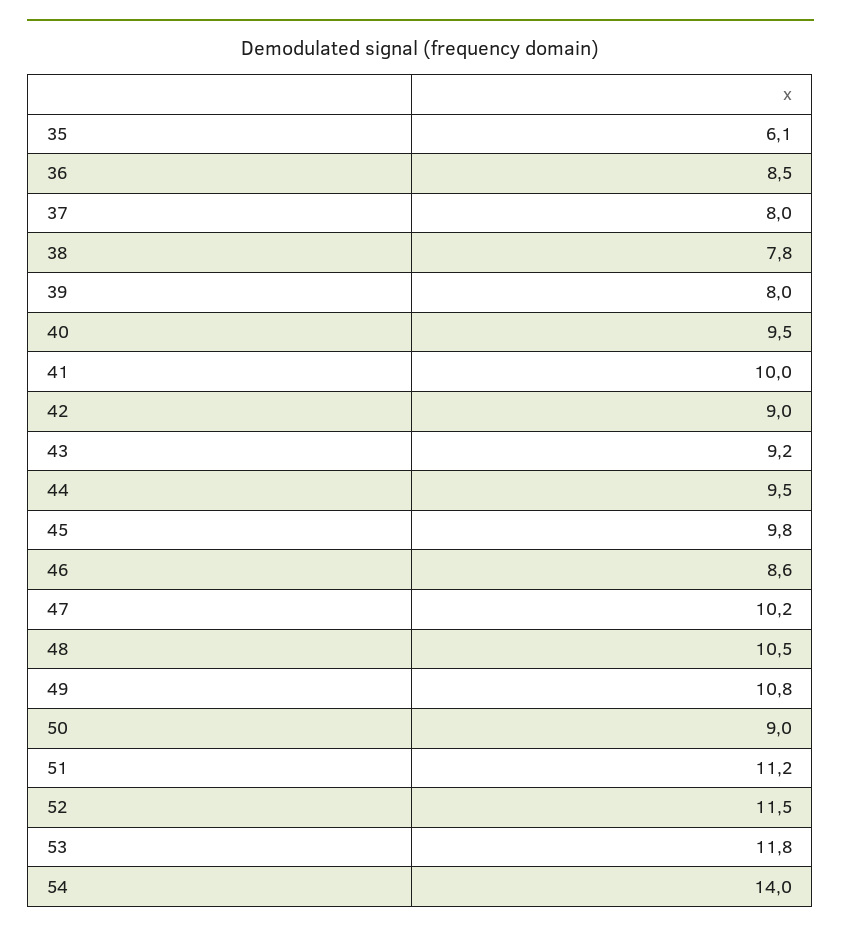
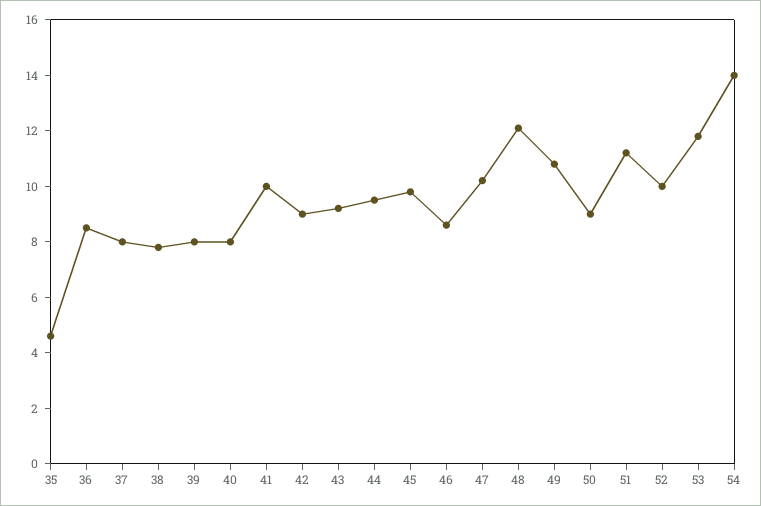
35: 6.1 -> 4.5
40: 9.5 -> 8
48: 10.5 -> 12
52: 11.5 -> 10

